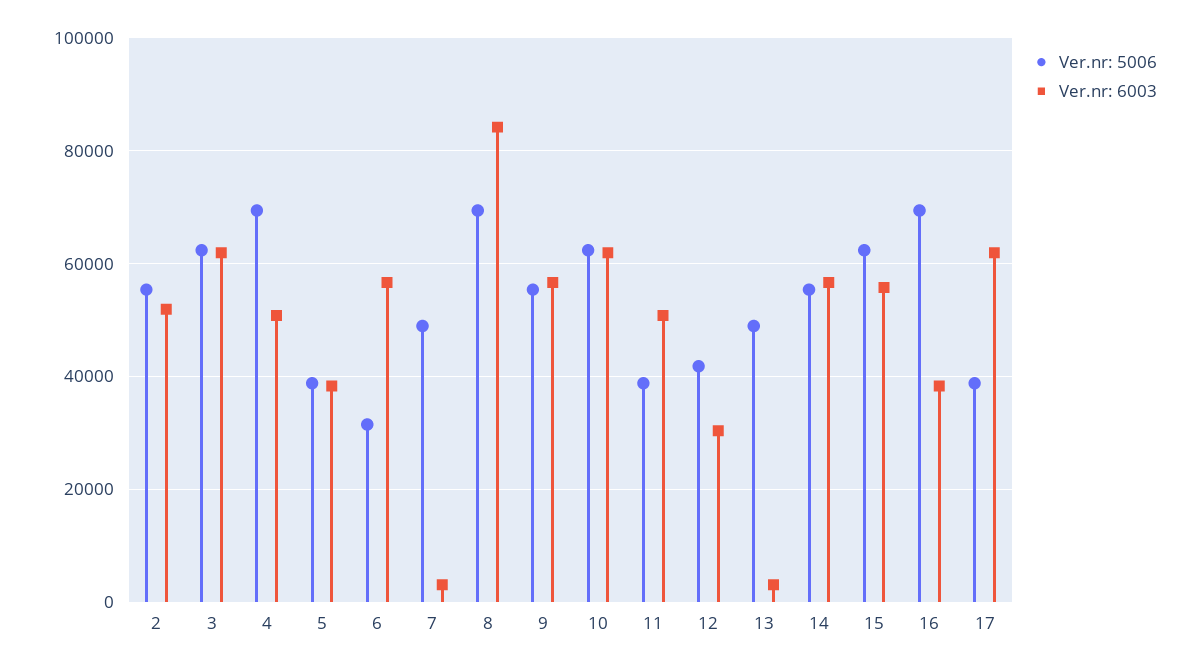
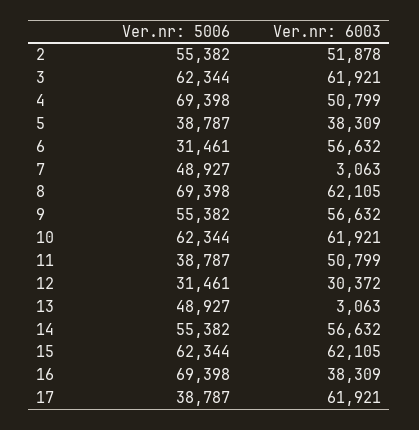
Ver.nr: 6003, 8: 84000 -> 62105
Ver.nr: 5006, 12: 42000 -> 31461
Ver.nr: 6003, 15: 56000 -> 62105

